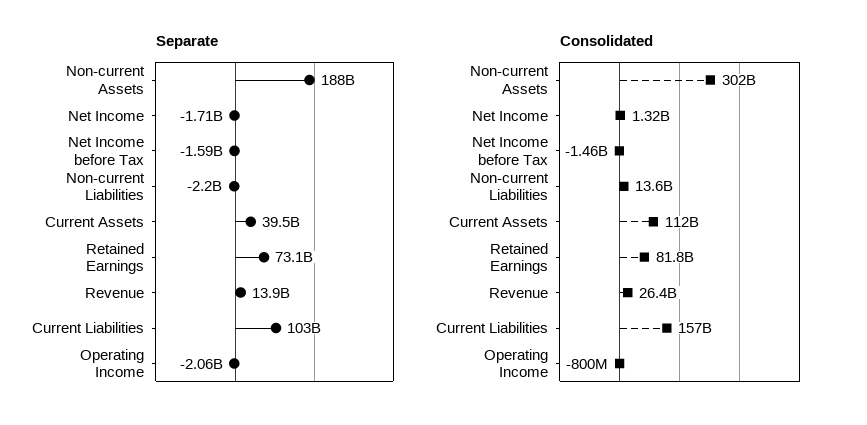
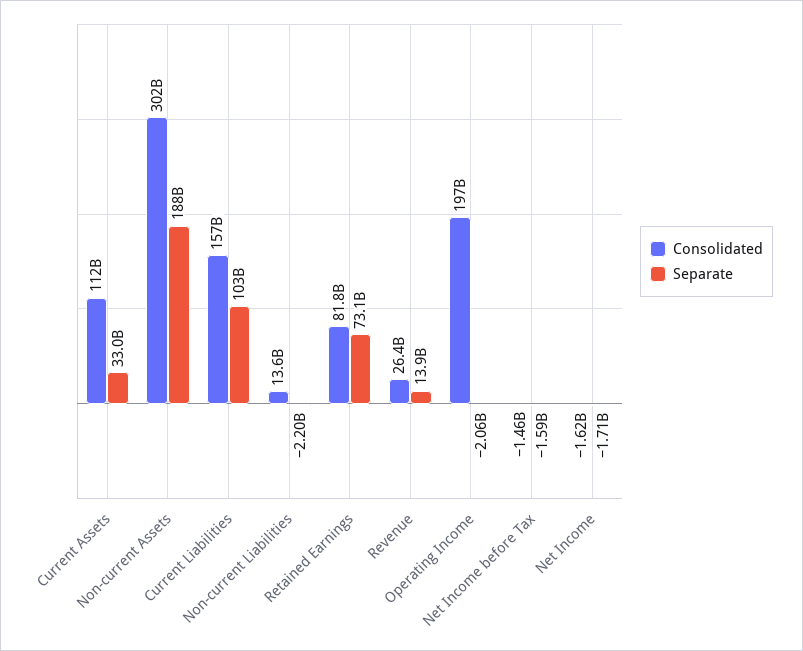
Separate, Current Assets: 39500000000 -> 33000000000
Consolidated, Net Income: 1320000000 -> -1620000000
Consolidated, Operating Income: -800000000 -> 197000000000

